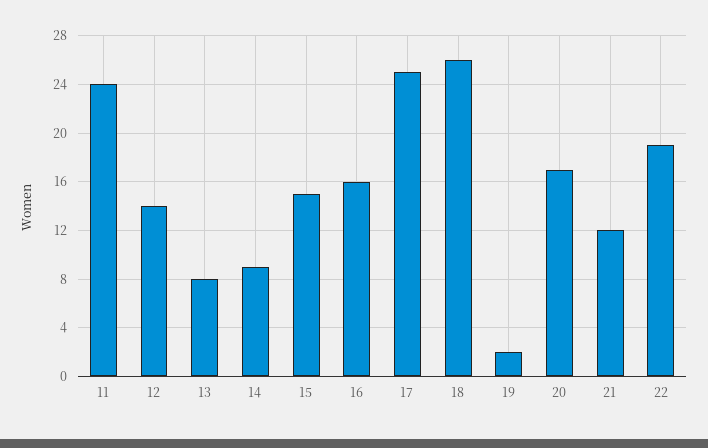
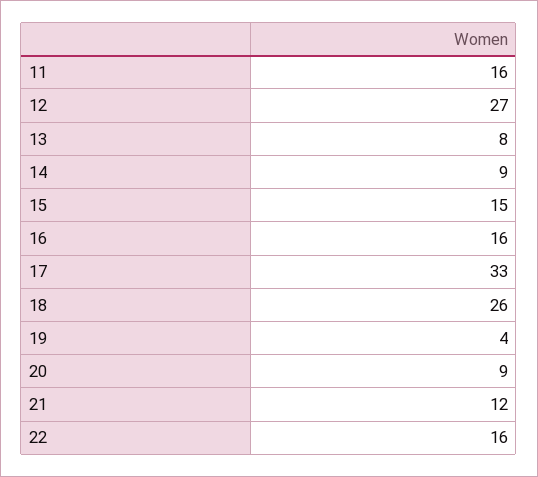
11: 24 -> 16
12: 14 -> 27
17: 25 -> 33
19: 2 -> 4
20: 17 -> 9
22: 19 -> 16

